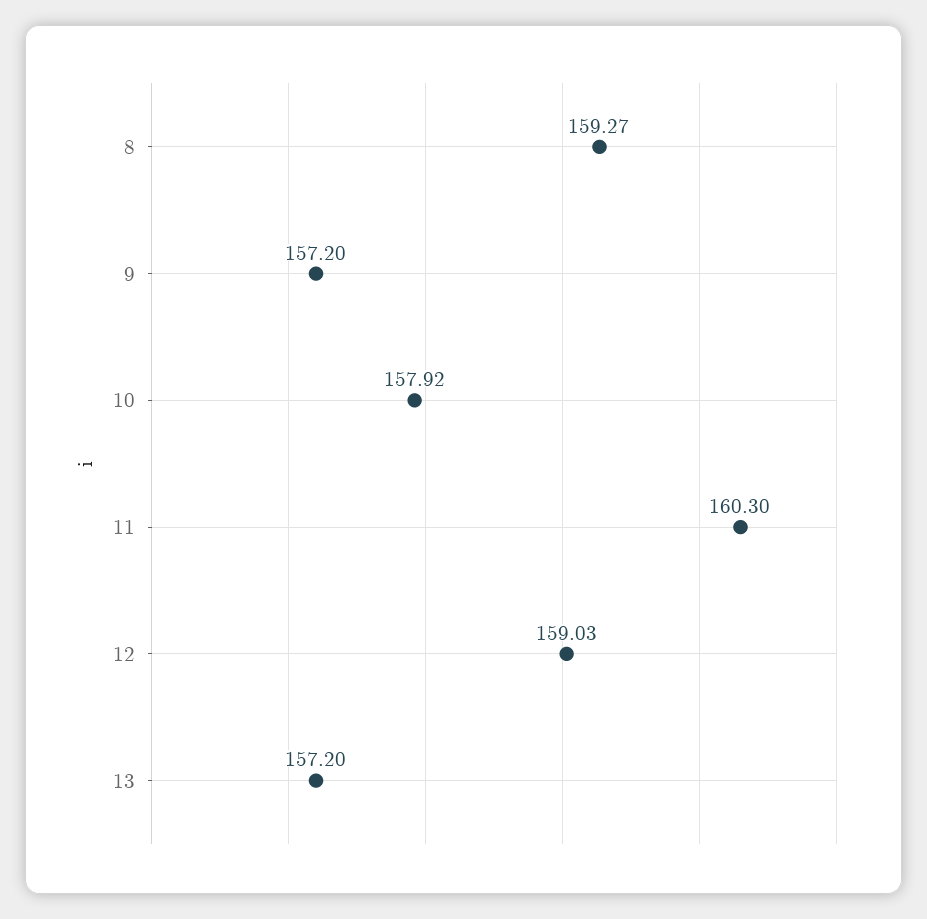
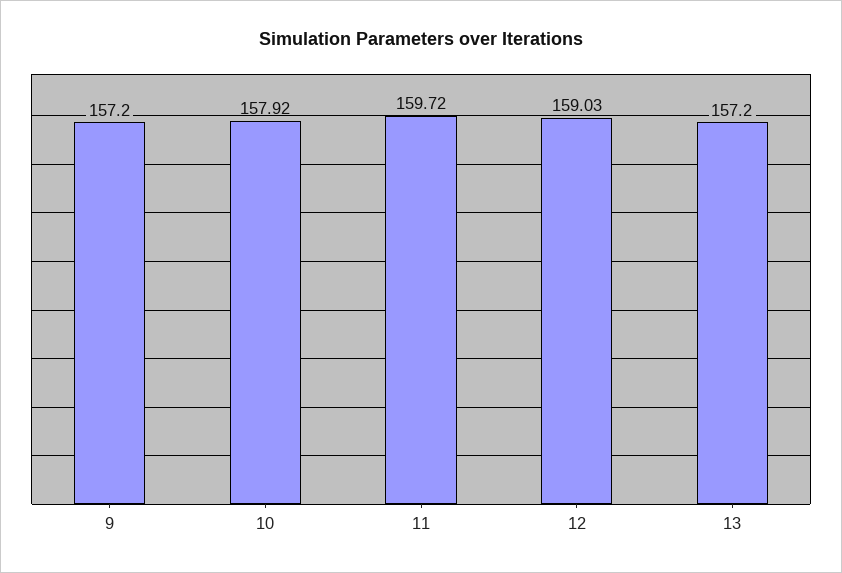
8: 159.27 -> none
11: 160.3 -> 159.72

